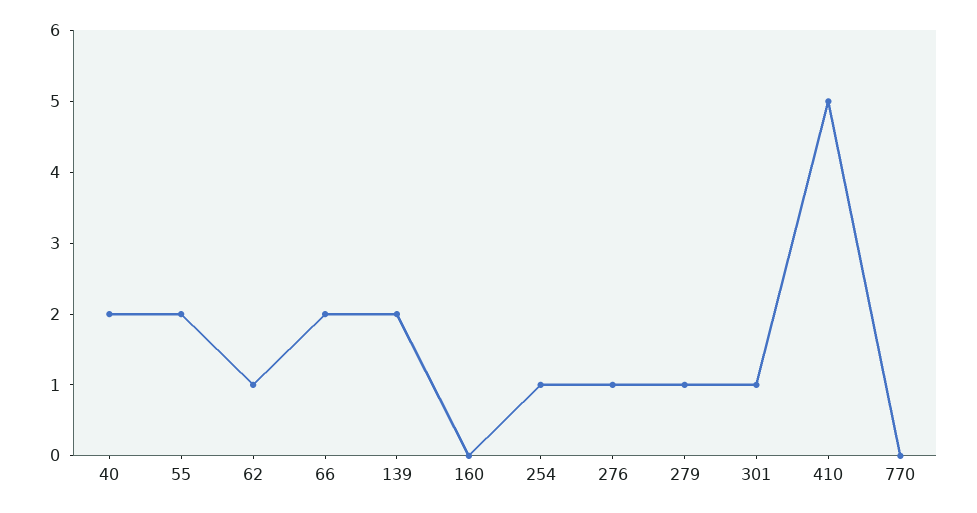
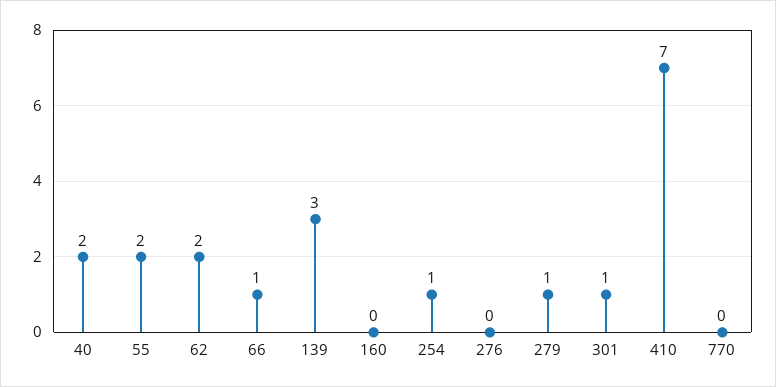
62: 1 -> 2
66: 2 -> 1
139: 2 -> 3
276: 1 -> 0
410: 5 -> 7

